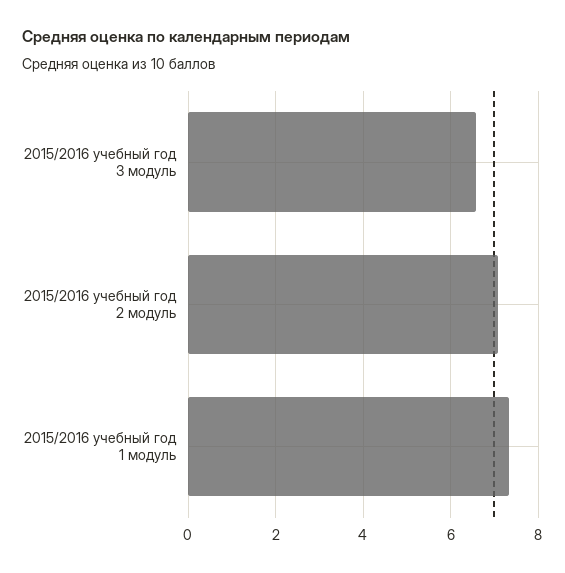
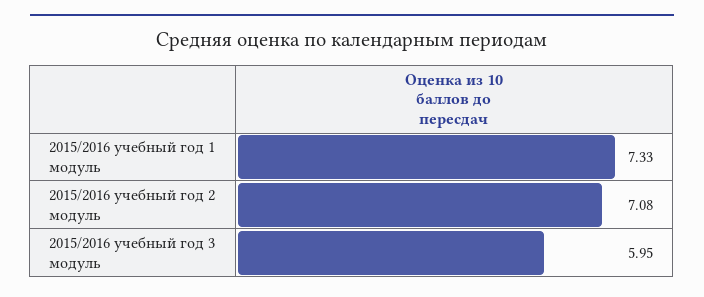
2015/2016 учебный год 3 модуль: 6.6 -> 5.95

